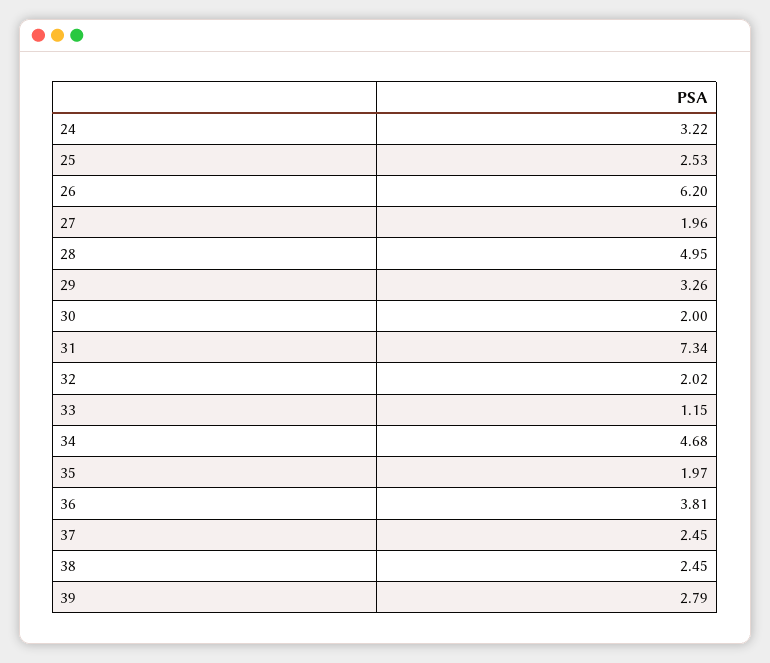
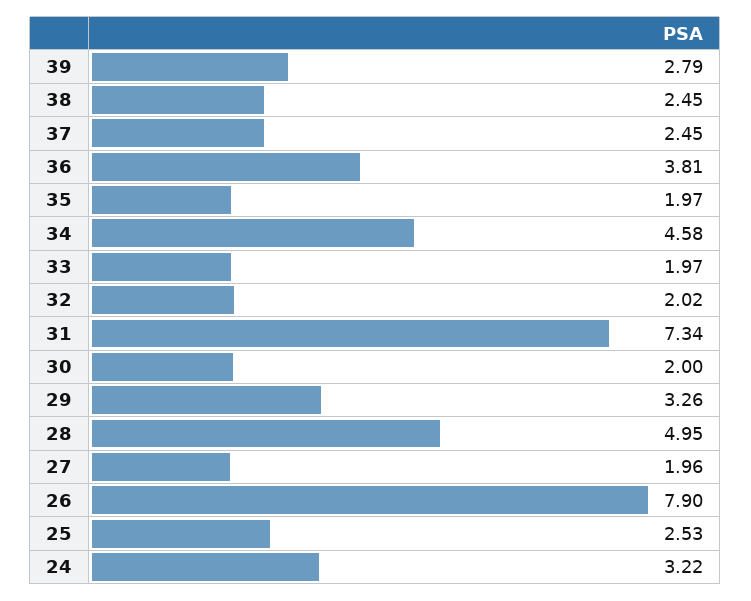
26: 6.2 -> 7.9
33: 1.15 -> 1.97
34: 4.68 -> 4.58

